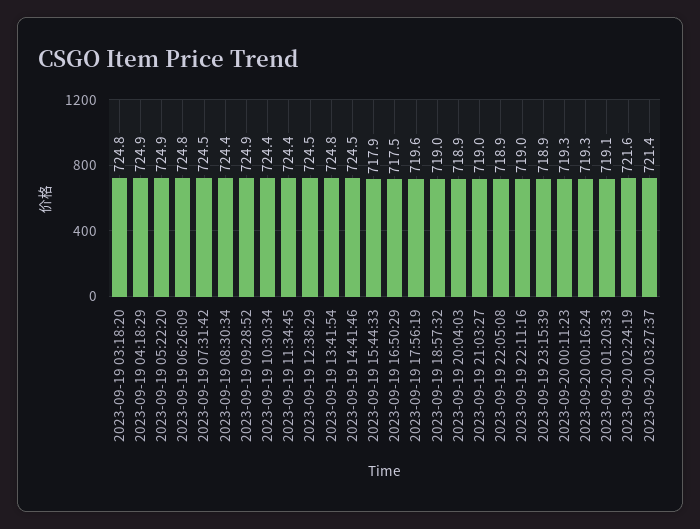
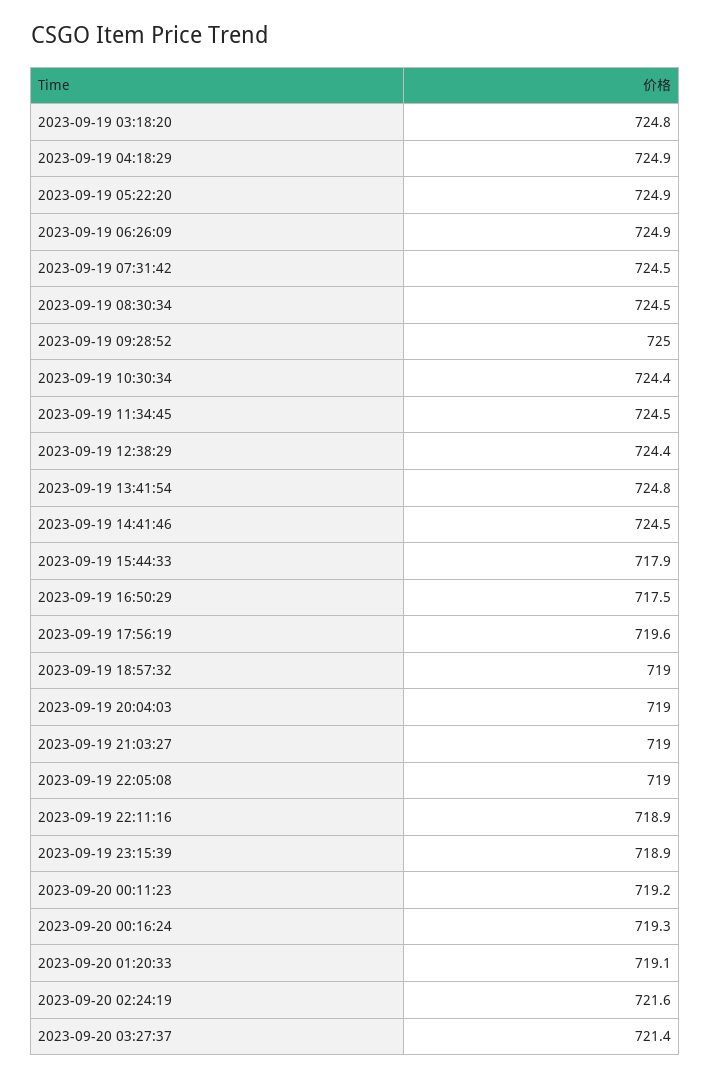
2023-09-19 06:26:09: 724.8 -> 724.9
2023-09-19 08:30:34: 724.4 -> 724.5
2023-09-19 09:28:52: 724.9 -> 725
2023-09-19 11:34:45: 724.4 -> 724.5
2023-09-19 12:38:29: 724.5 -> 724.4
2023-09-19 20:04:03: 718.9 -> 719
2023-09-19 22:05:08: 718.9 -> 719
2023-09-19 22:11:16: 719 -> 718.9
2023-09-20 00:11:23: 719.3 -> 719.2

